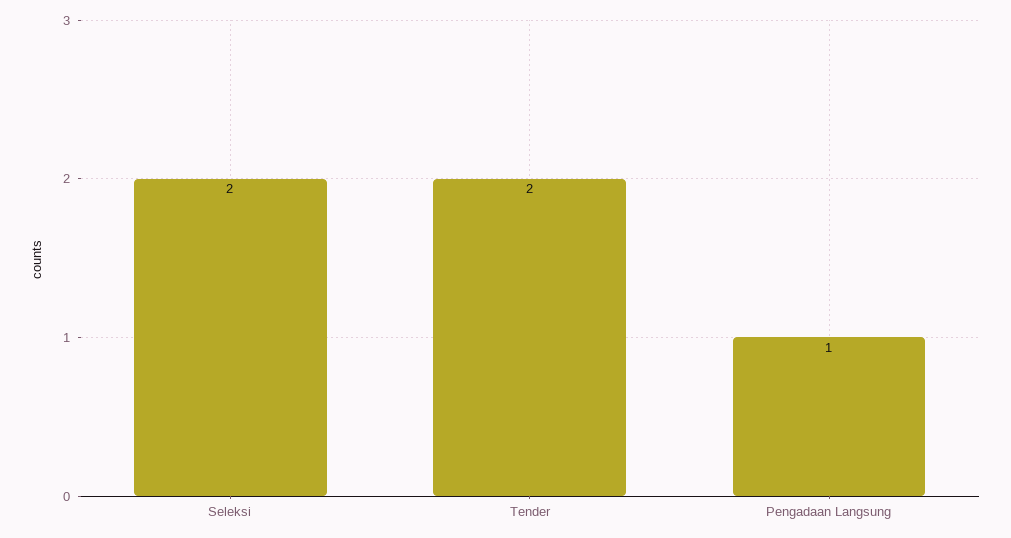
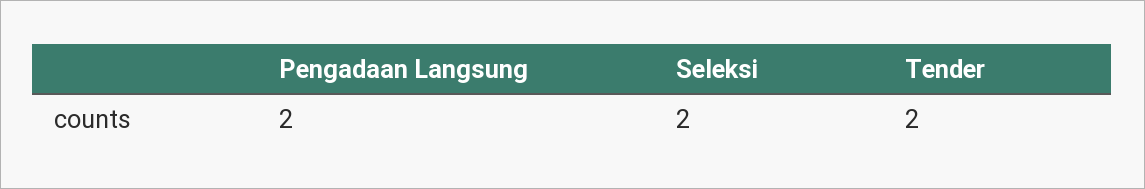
Pengadaan Langsung: 1 -> 2

